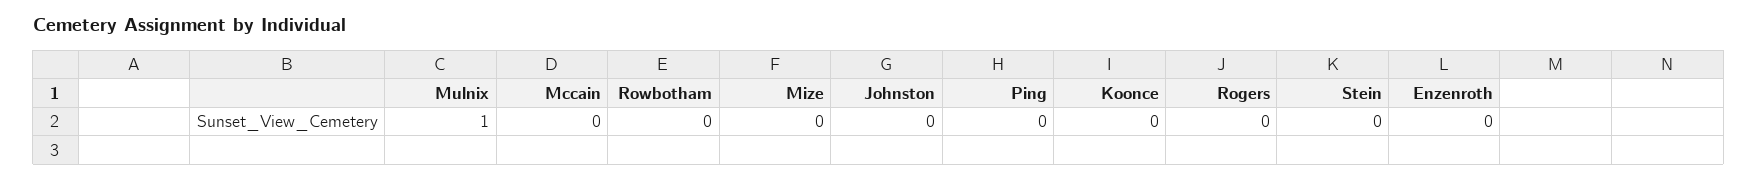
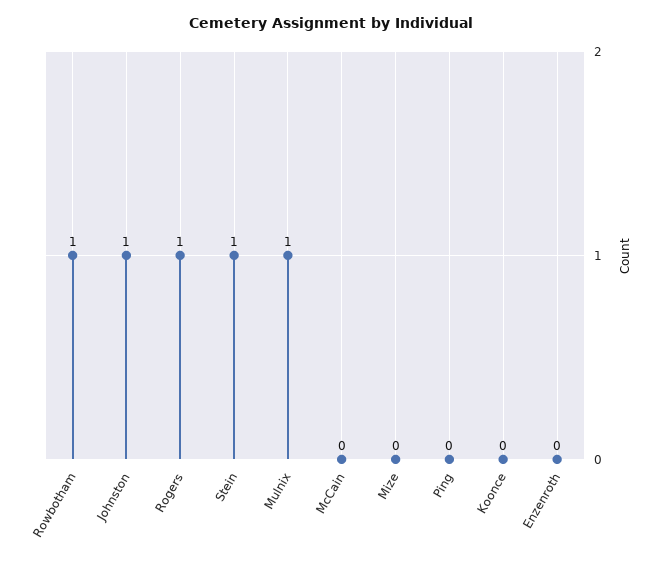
Rowbotham: 0 -> 1
Johnston: 0 -> 1
Rogers: 0 -> 1
Stein: 0 -> 1

